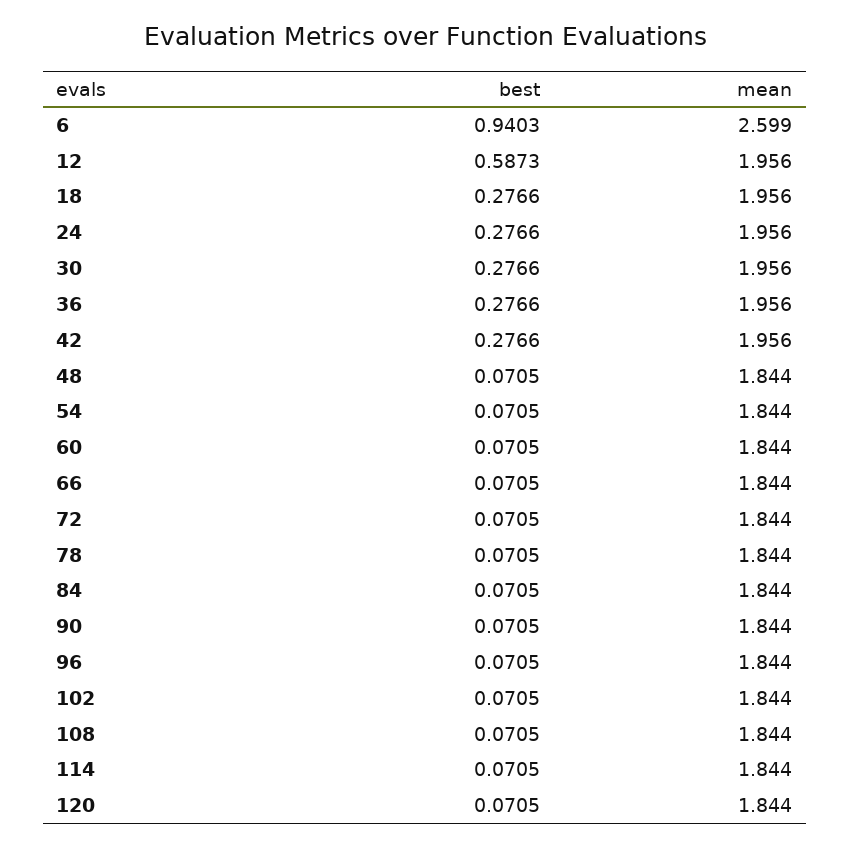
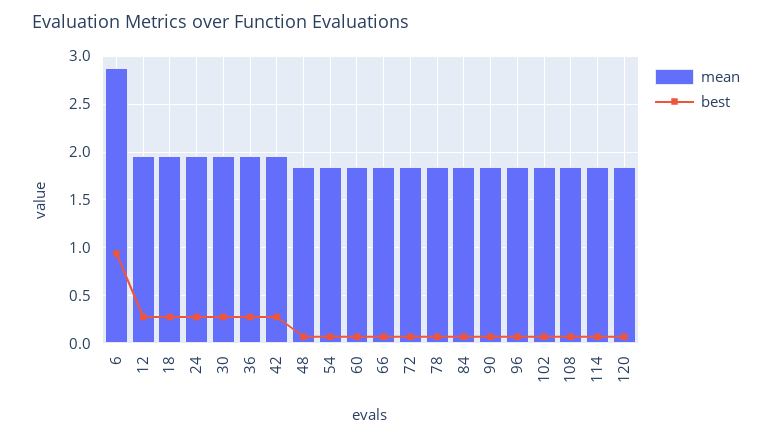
mean, 6: 2.599 -> 2.9
best, 12: 0.5873 -> 0.3

